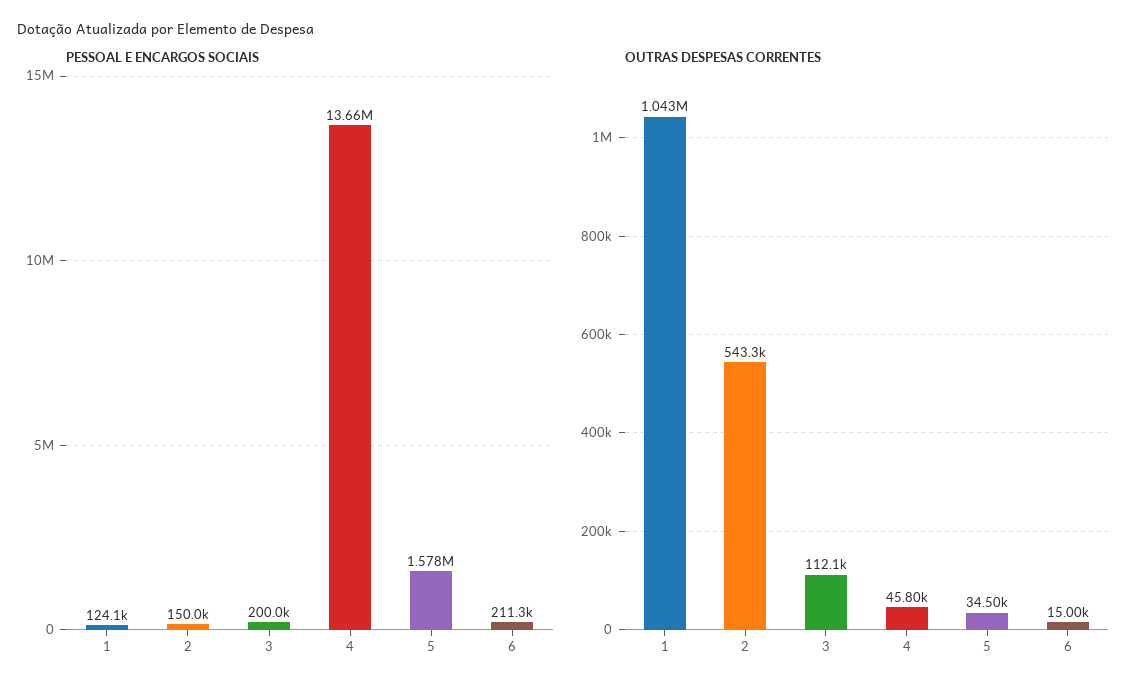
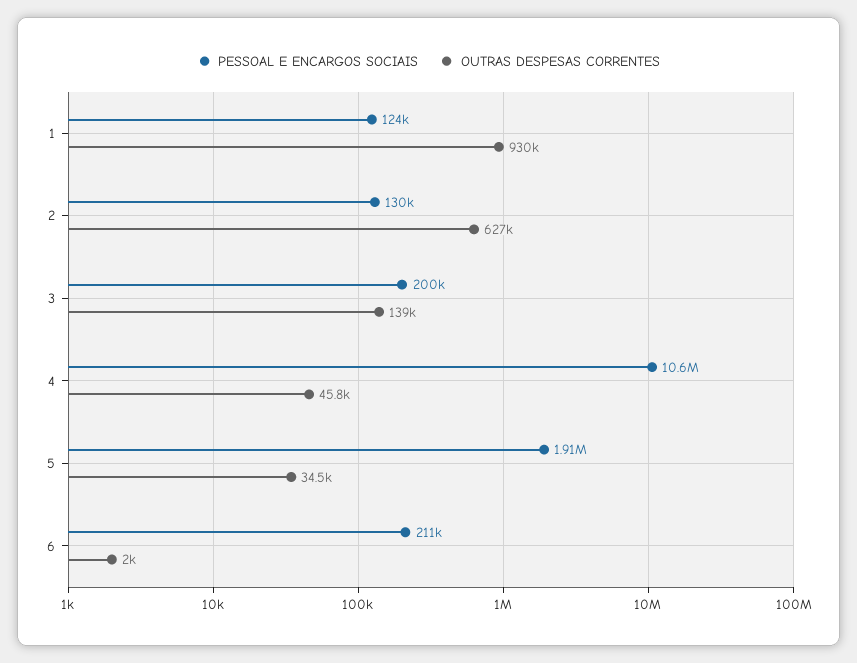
PESSOAL E ENCARGOS SOCIAIS, 2: 150000 -> 130000
PESSOAL E ENCARGOS SOCIAIS, 4: 13660000 -> 10600000
PESSOAL E ENCARGOS SOCIAIS, 5: 1578000 -> 1910000
OUTRAS DESPESAS CORRENTES, 1: 1043000 -> 930000
OUTRAS DESPESAS CORRENTES, 2: 543300 -> 627000
OUTRAS DESPESAS CORRENTES, 3: 112100 -> 139000
OUTRAS DESPESAS CORRENTES, 6: 15000 -> 2000

